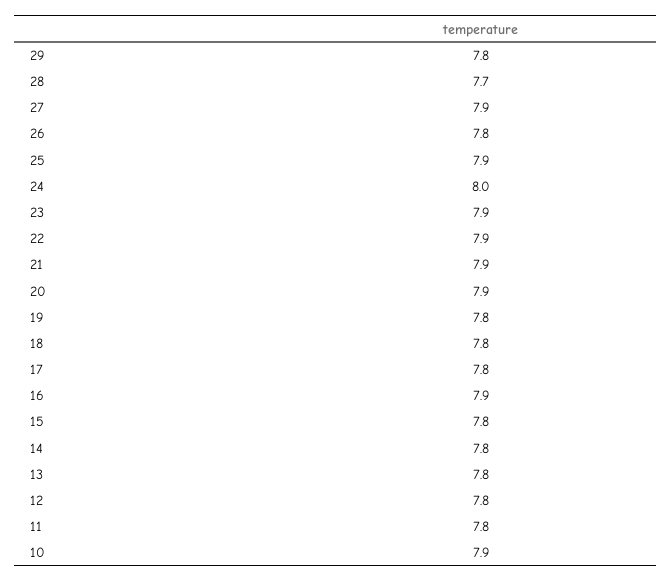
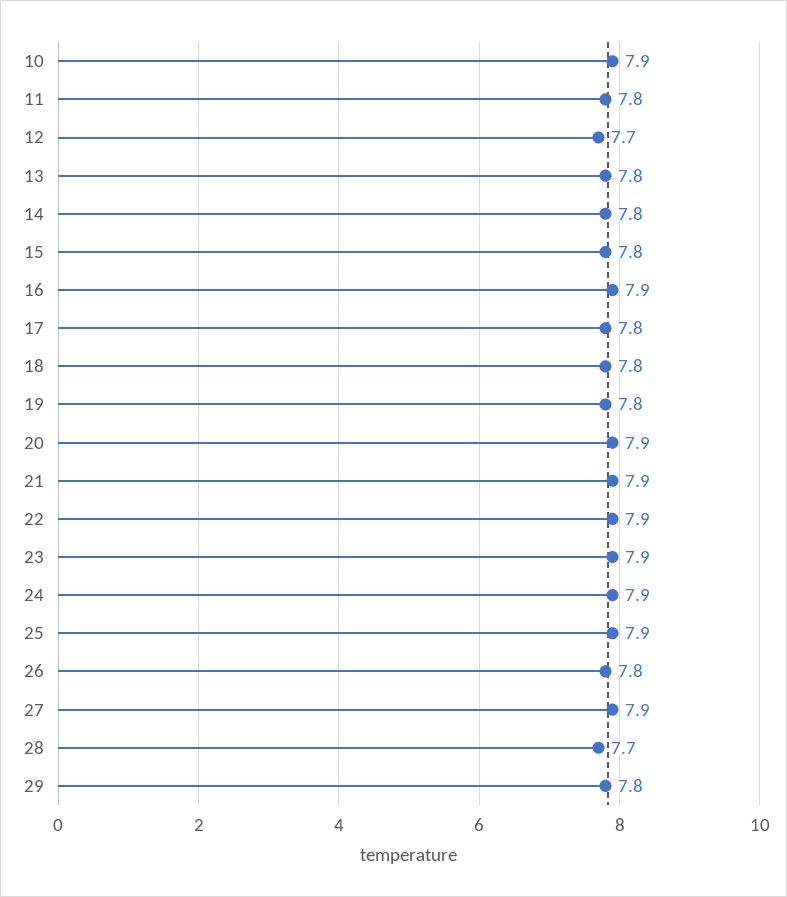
24: 8 -> 7.9
12: 7.8 -> 7.7

